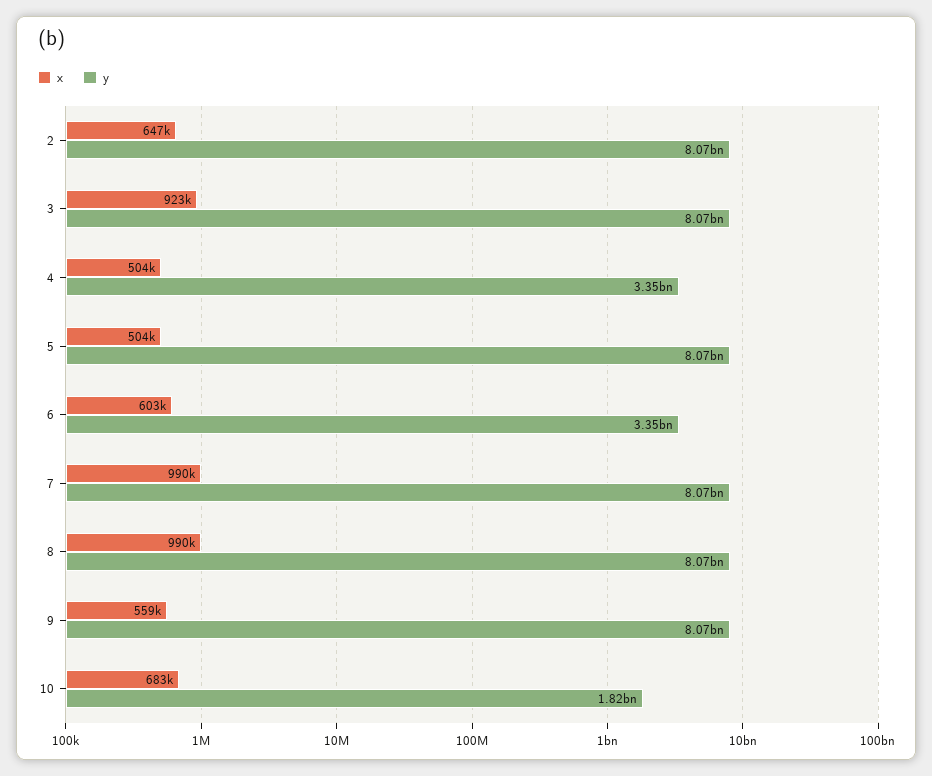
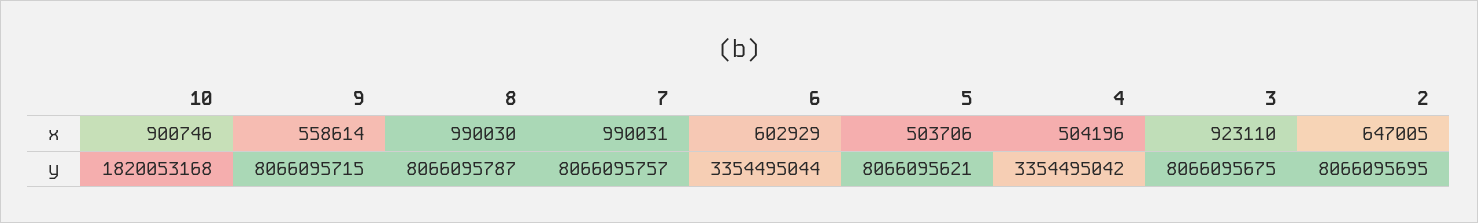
x, 10: 683000 -> 900746

